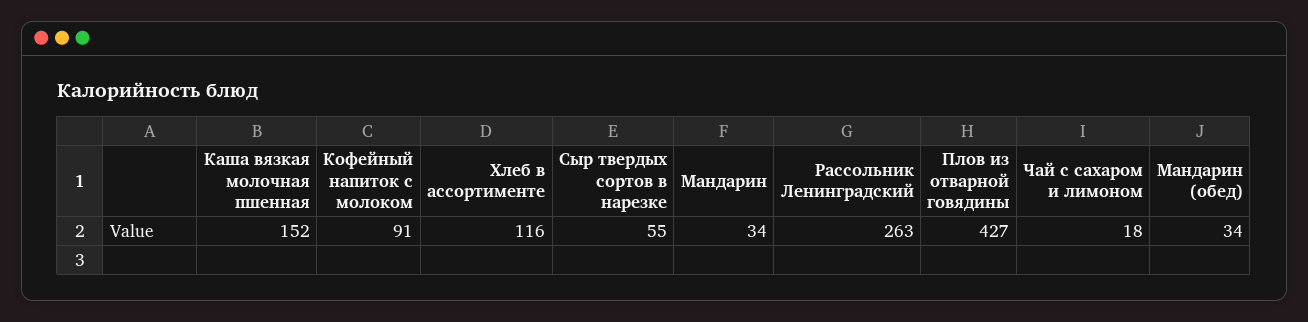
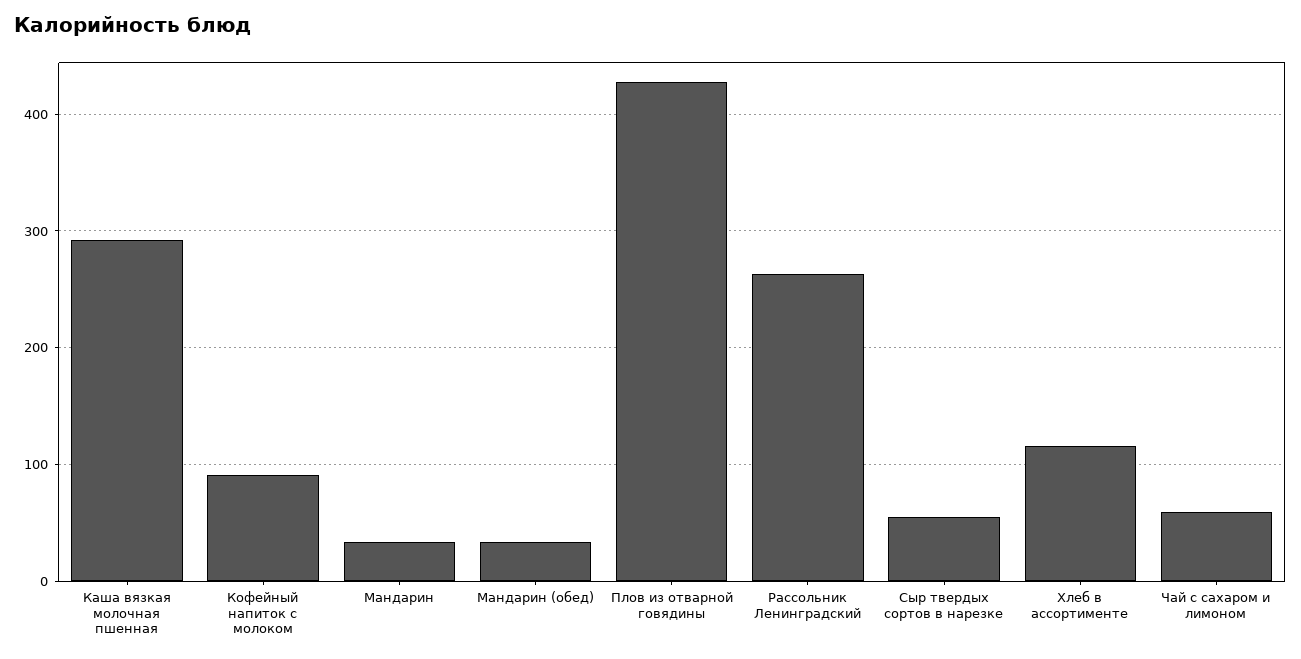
Каша вязкая молочная пшенная: 152 -> 290
Чай с сахаром и лимоном: 18 -> 60

